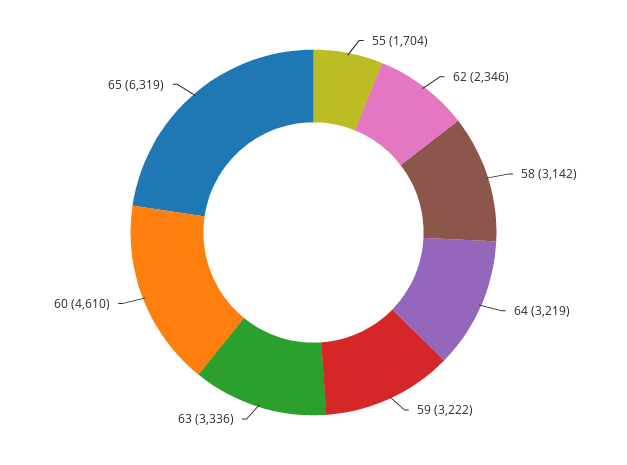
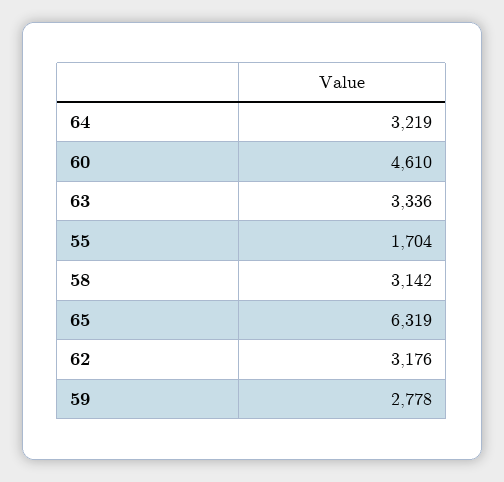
62: 2346 -> 3176
59: 3222 -> 2778

